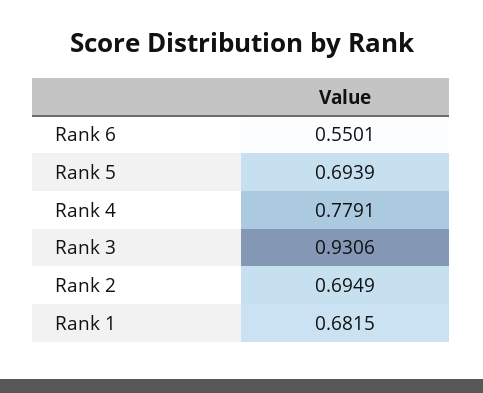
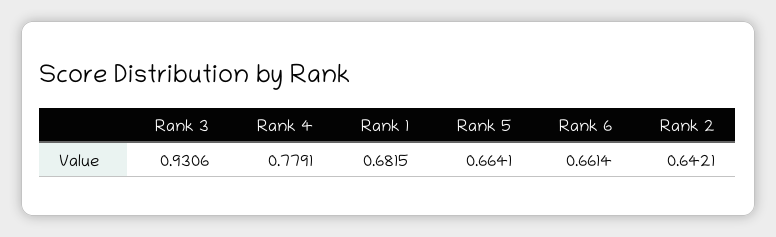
Rank 6: 0.5501 -> 0.6614
Rank 5: 0.6939 -> 0.6641
Rank 2: 0.6949 -> 0.6421

